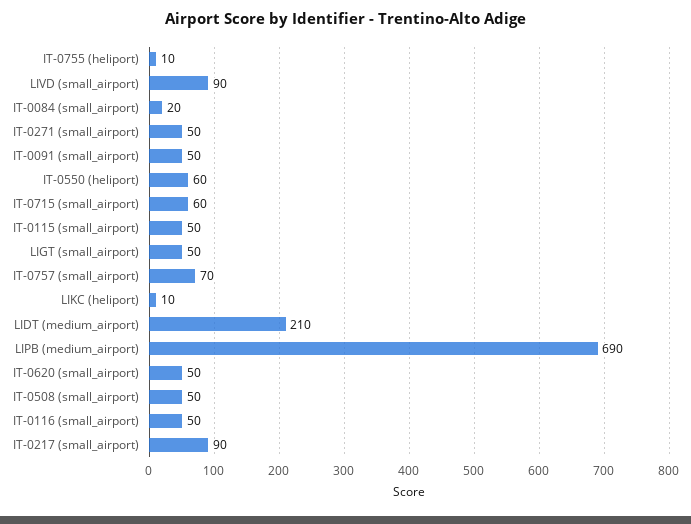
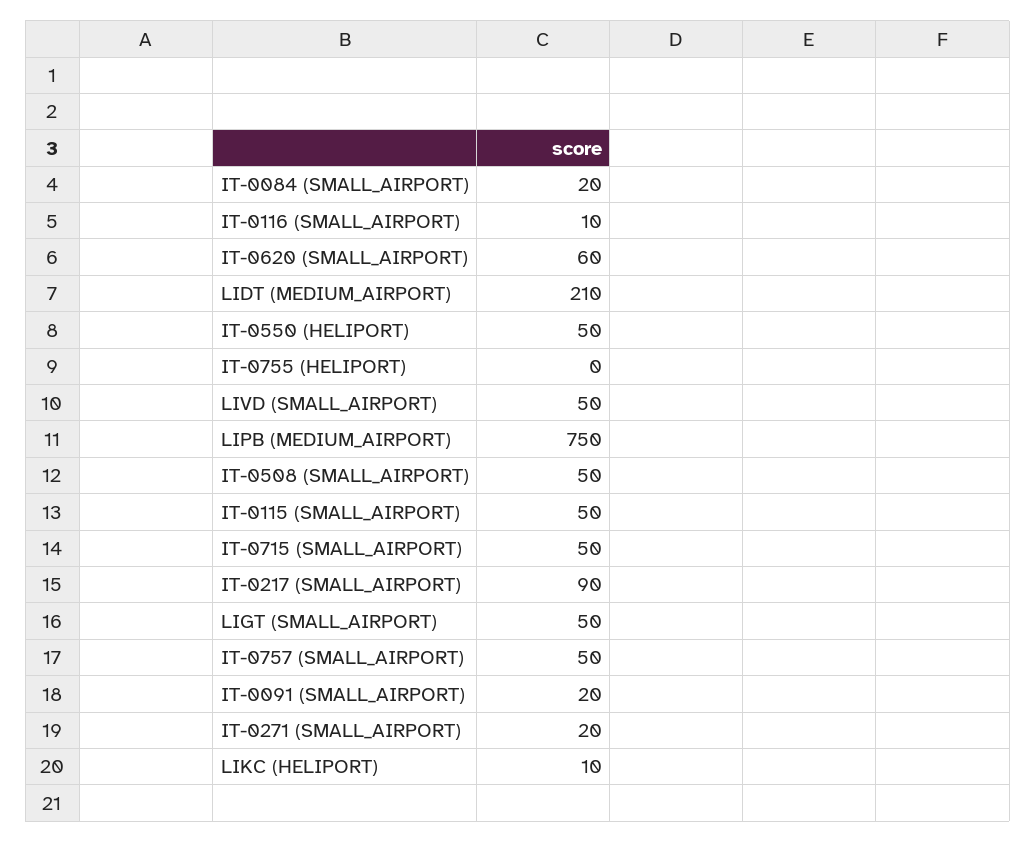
IT-0755 (heliport): 10 -> 0
LIVD (small_airport): 90 -> 50
IT-0271 (small_airport): 50 -> 20
IT-0091 (small_airport): 50 -> 20
IT-0550 (heliport): 60 -> 50
IT-0715 (small_airport): 60 -> 50
IT-0757 (small_airport): 70 -> 50
LIPB (medium_airport): 690 -> 750
IT-0620 (small_airport): 50 -> 60
IT-0116 (small_airport): 50 -> 10

